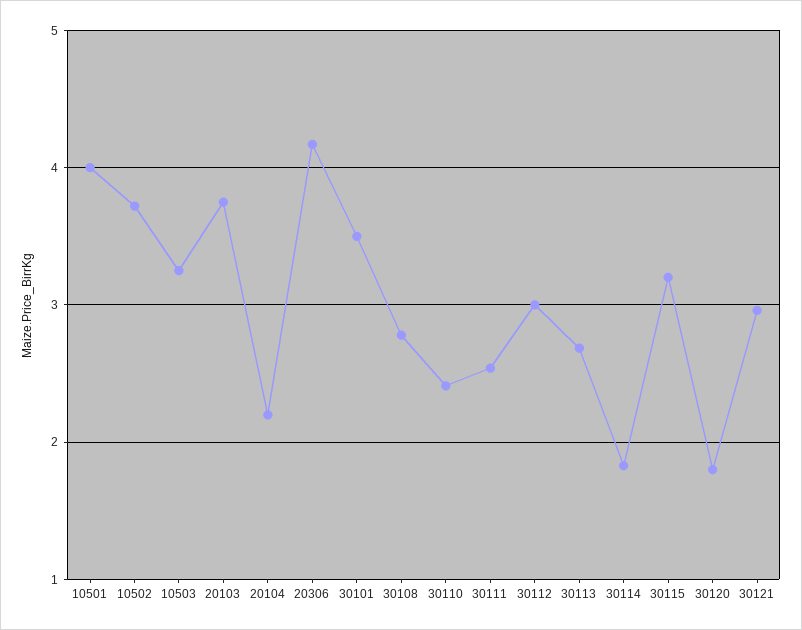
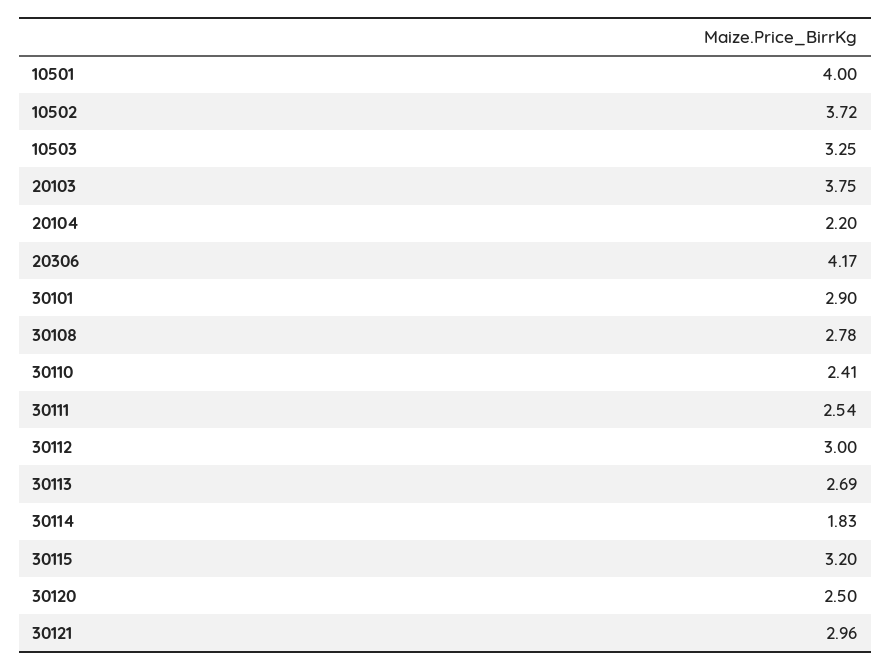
30101: 3.5 -> 2.9
30120: 1.8 -> 2.5

